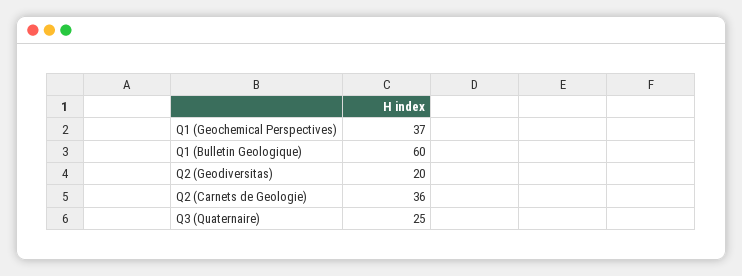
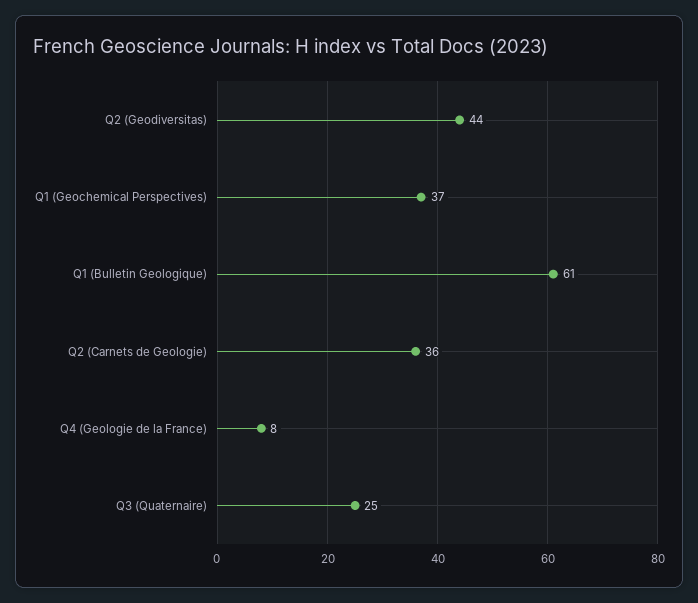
Q1 (Bulletin Geologique): 60 -> 61
Q2 (Geodiversitas): 20 -> 44
Q4 (Geologie de la France): none -> 8

